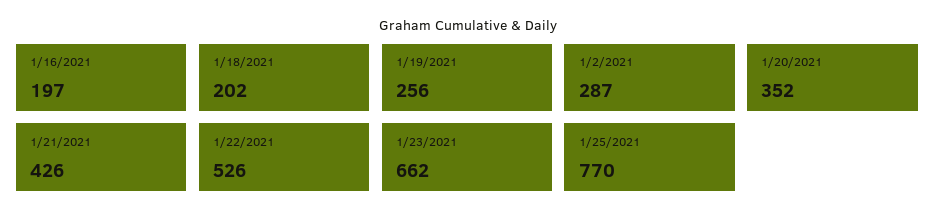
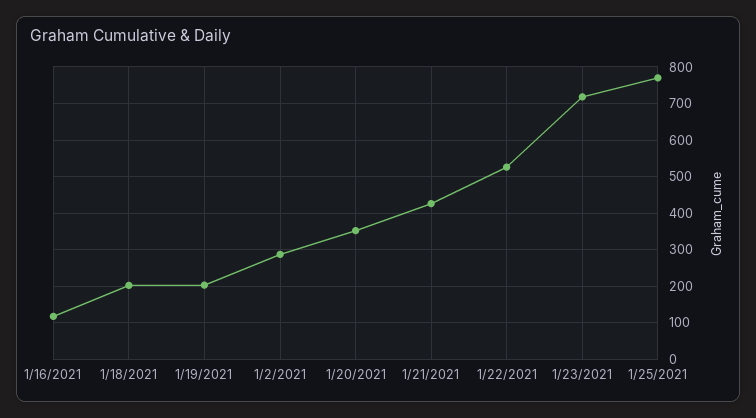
1/16/2021: 197 -> 120
1/19/2021: 256 -> 200
1/23/2021: 662 -> 720

